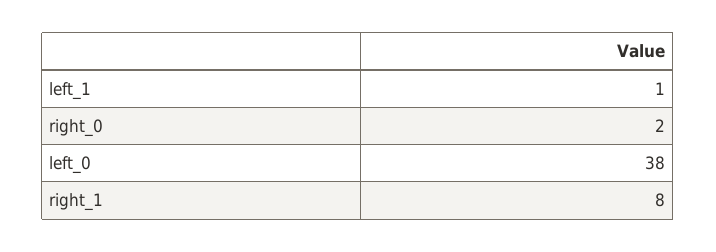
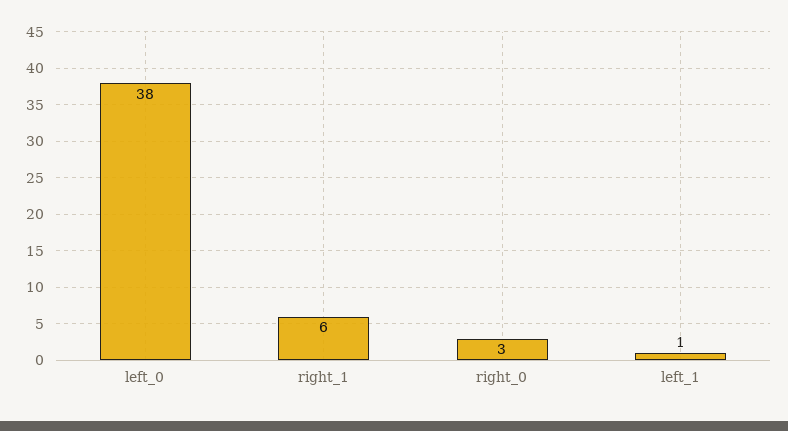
right_0: 2 -> 3
right_1: 8 -> 6

